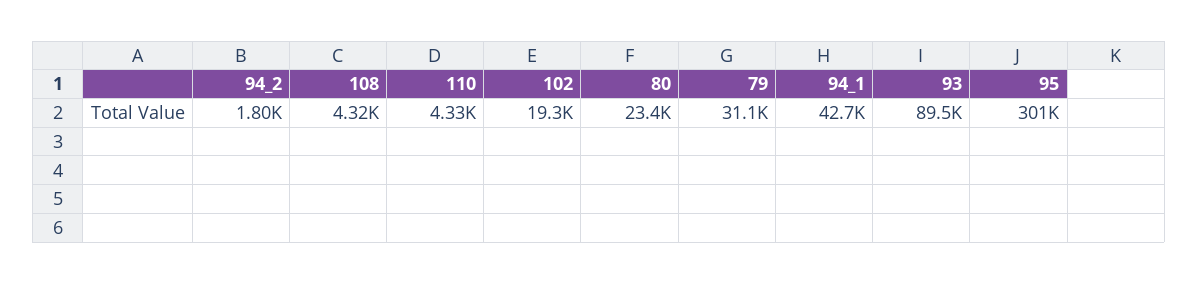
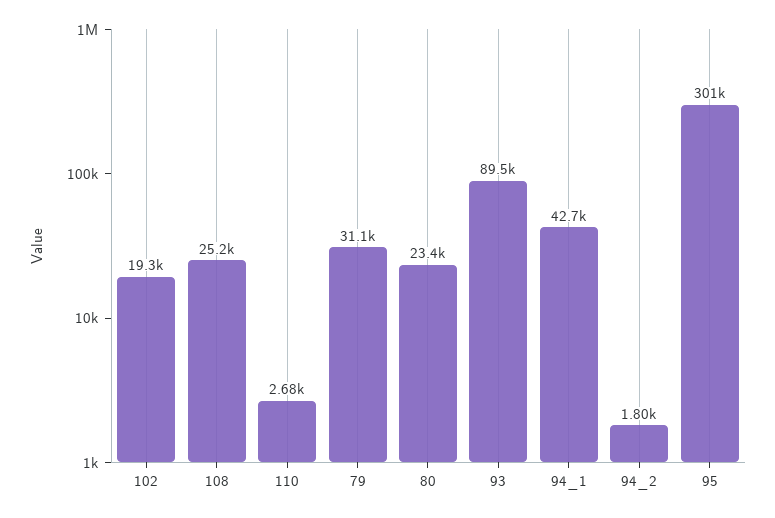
108: 4320 -> 25200
110: 4330 -> 2680

